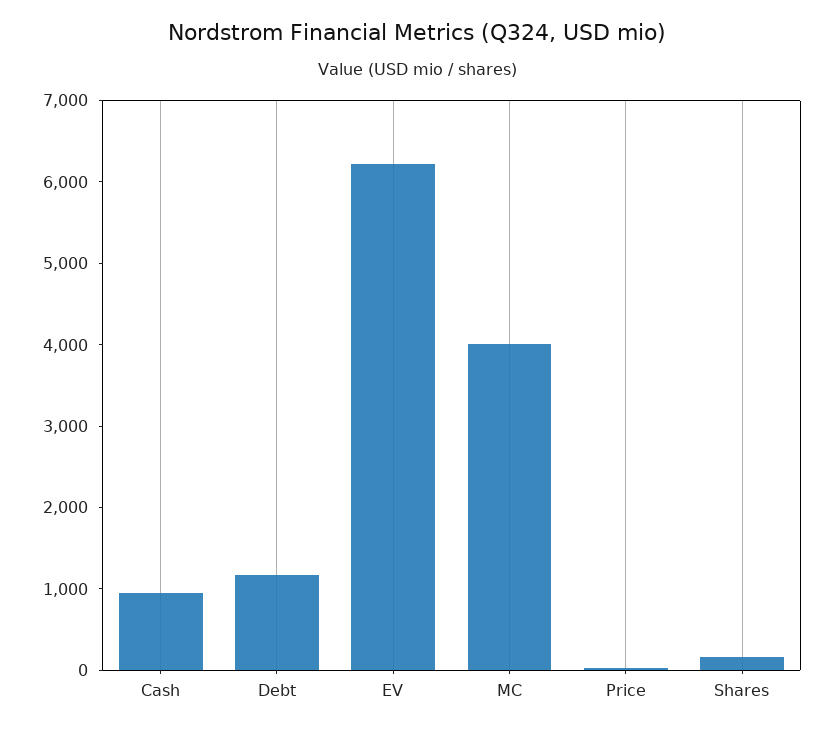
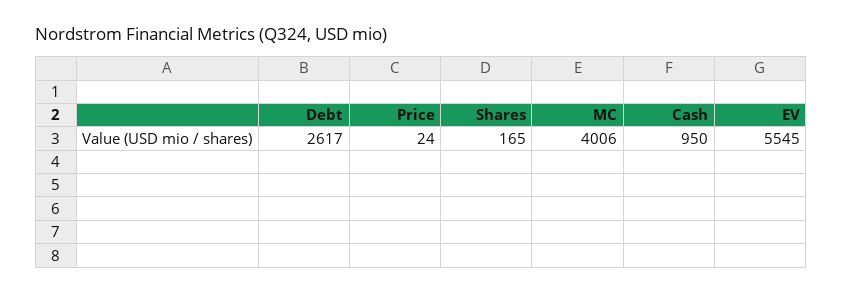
Debt: 1200 -> 2617
EV: 6200 -> 5545

